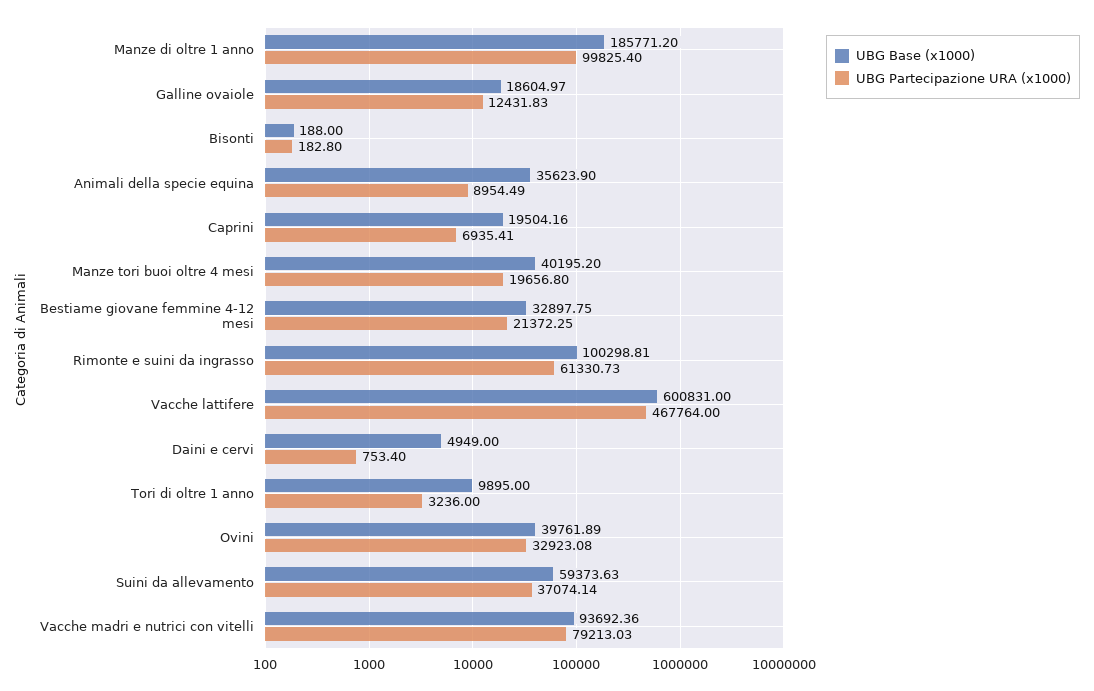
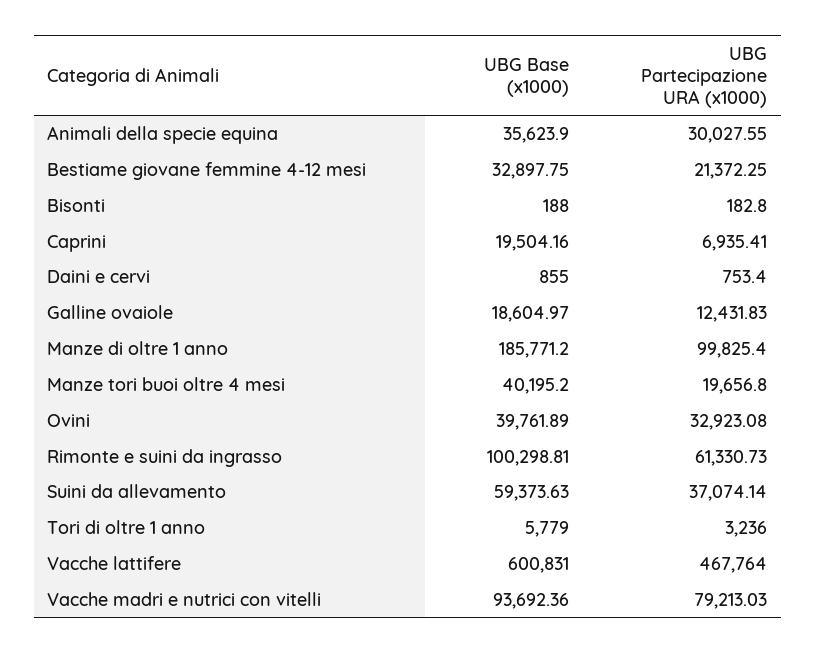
UBG Partecipazione URA (x1000), Animali della specie equina: 8954.49 -> 30027.55
UBG Base (x1000), Daini e cervi: 4949 -> 855
UBG Base (x1000), Tori di oltre 1 anno: 9895 -> 5779

